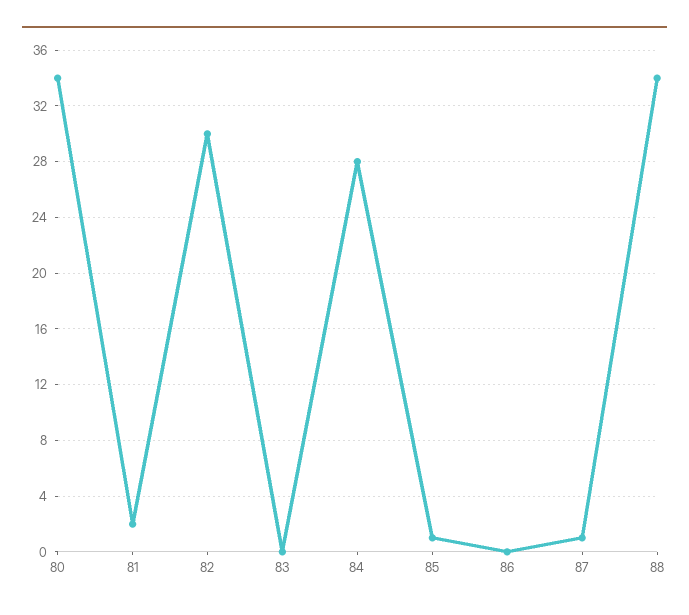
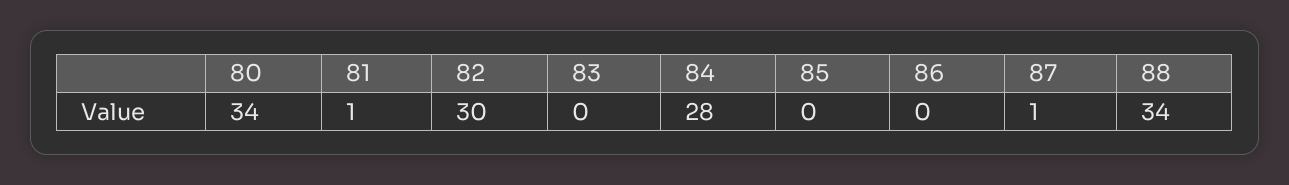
81: 2 -> 1
85: 1 -> 0

